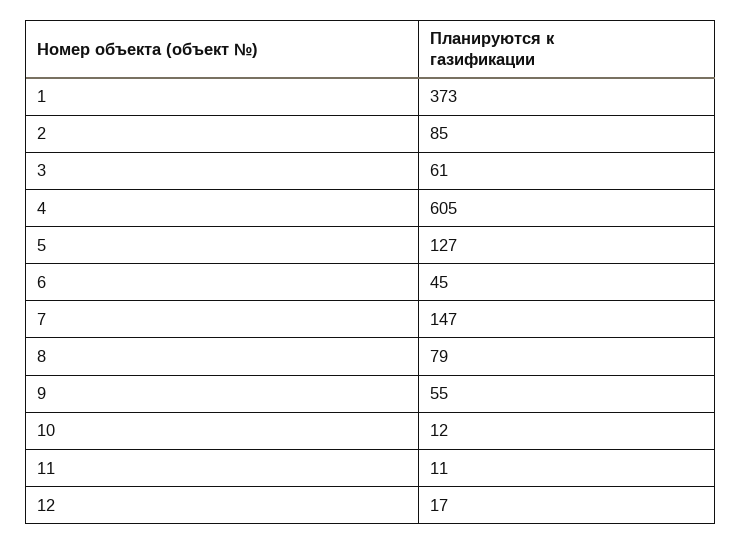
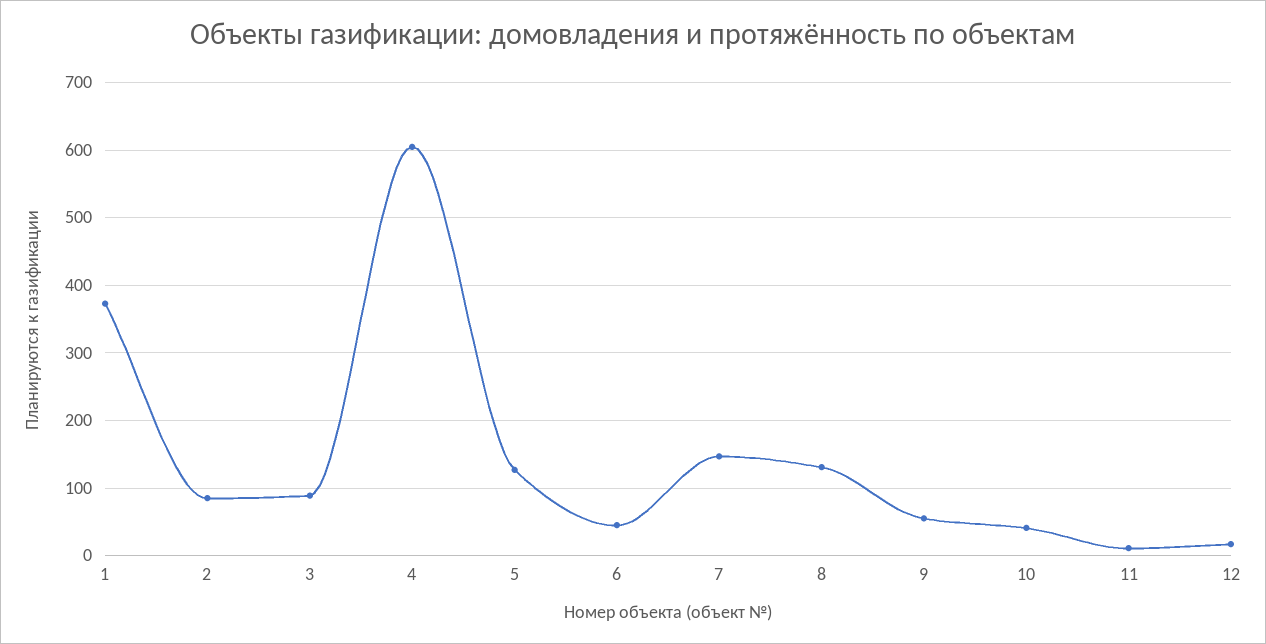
3: 61 -> 90
8: 79 -> 130
10: 12 -> 40

